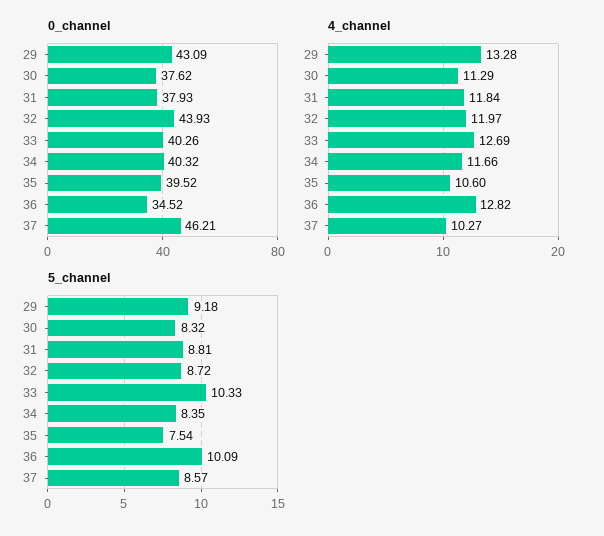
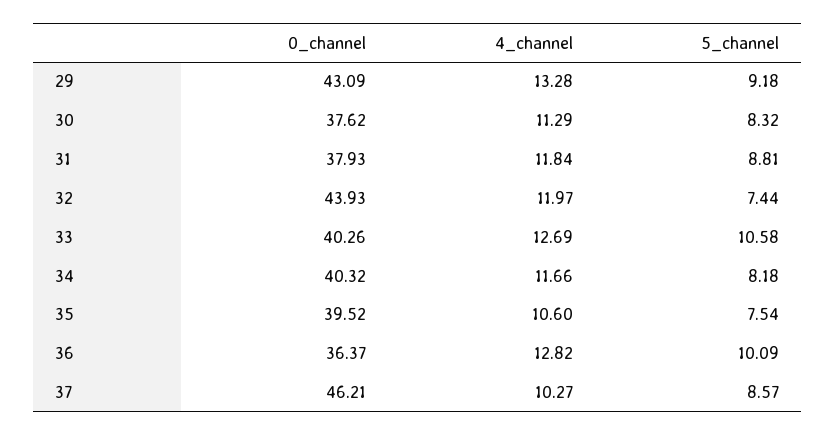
0_channel, 36: 34.52 -> 36.37
5_channel, 32: 8.72 -> 7.44
5_channel, 33: 10.33 -> 10.58
5_channel, 34: 8.35 -> 8.18

